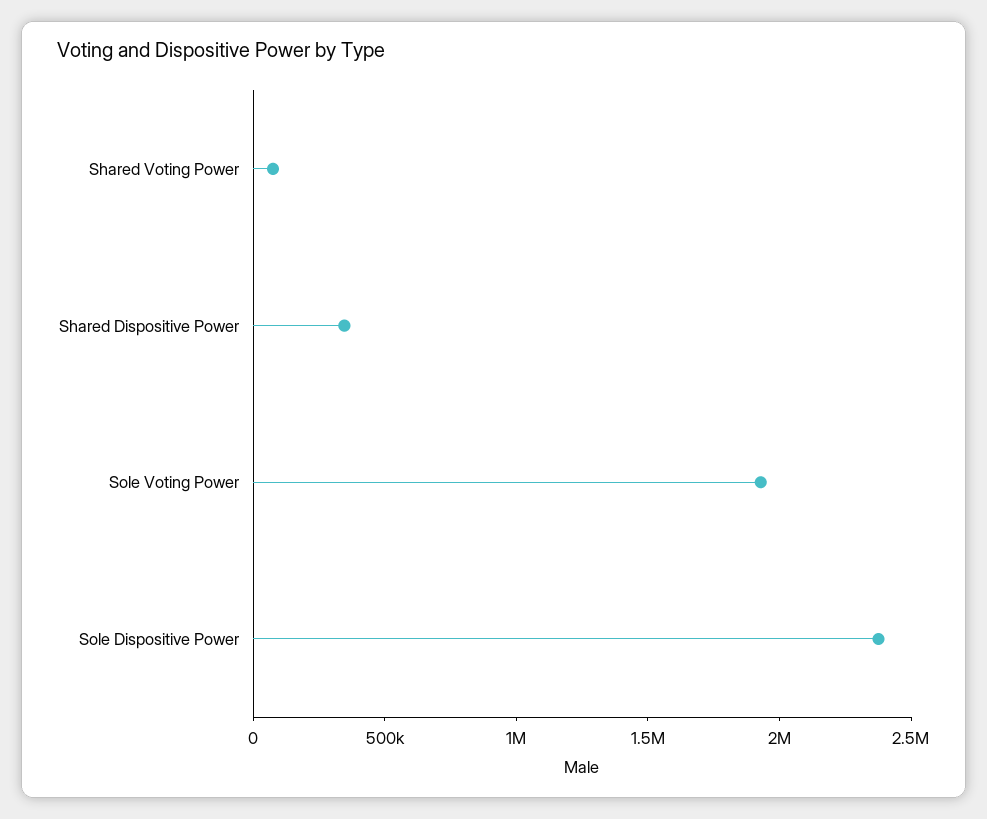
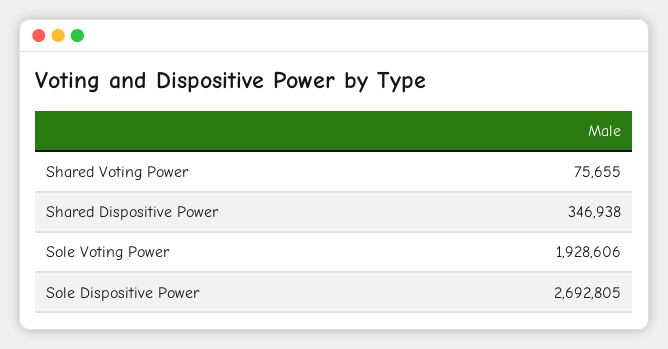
Sole Dispositive Power: 2400000 -> 2692805

